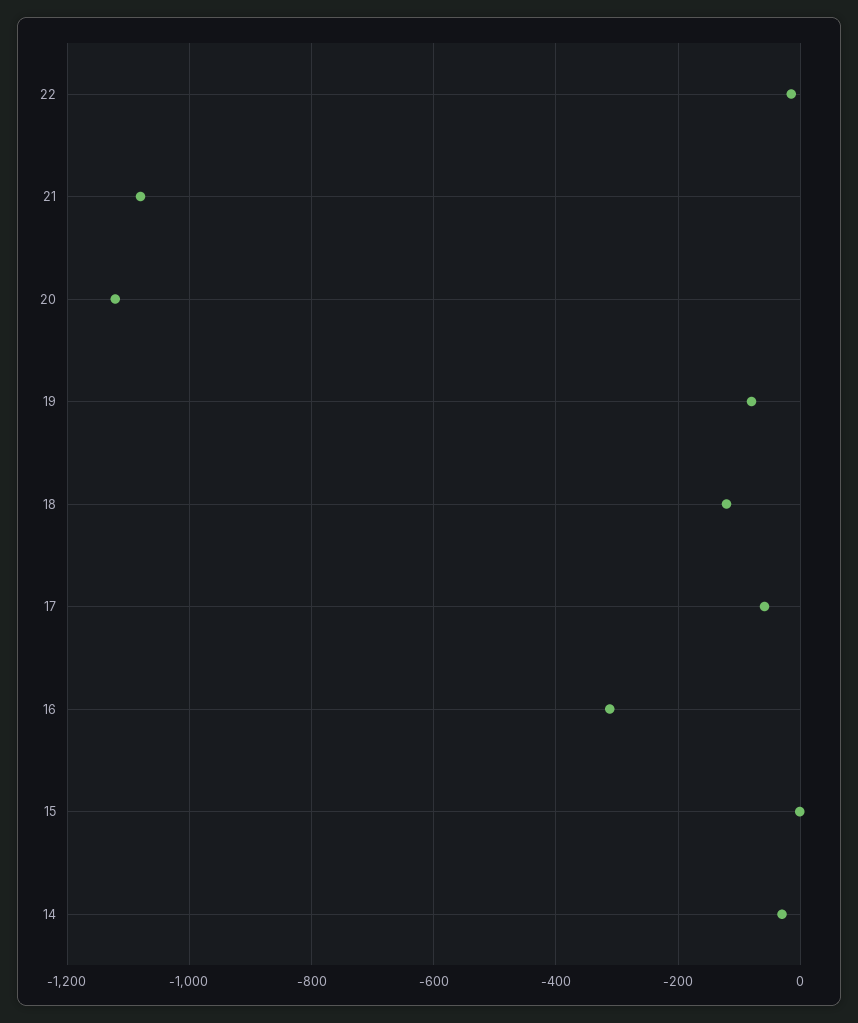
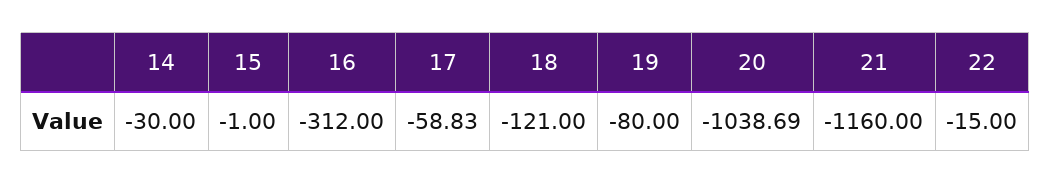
21: -1080 -> -1160
20: -1120 -> -1038.69

